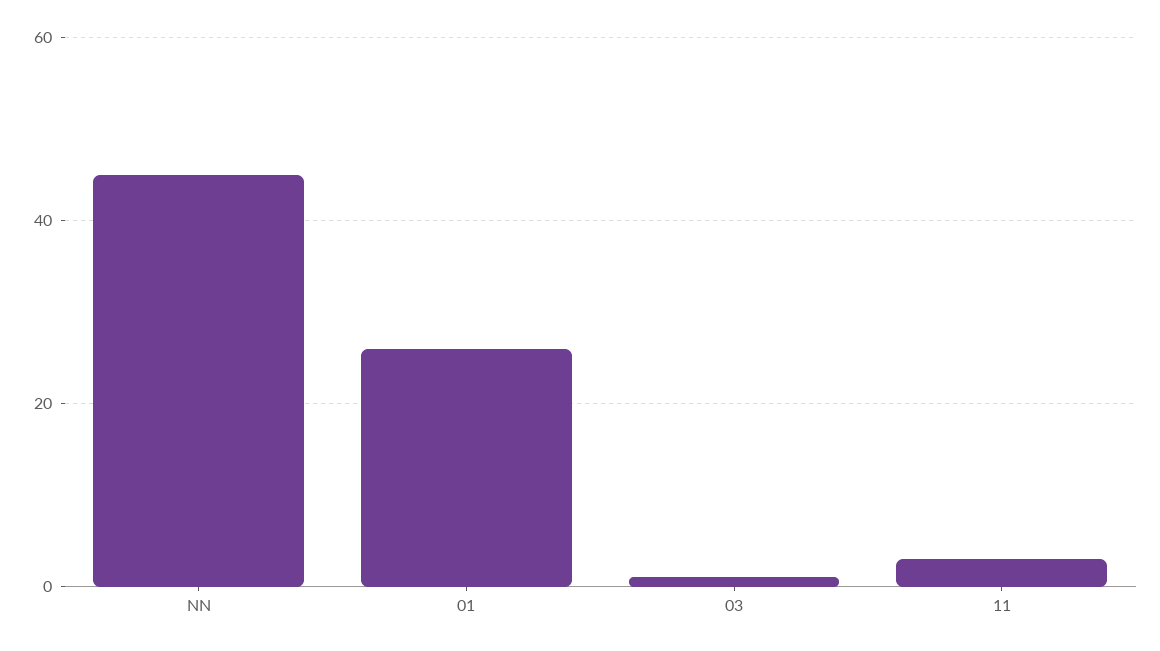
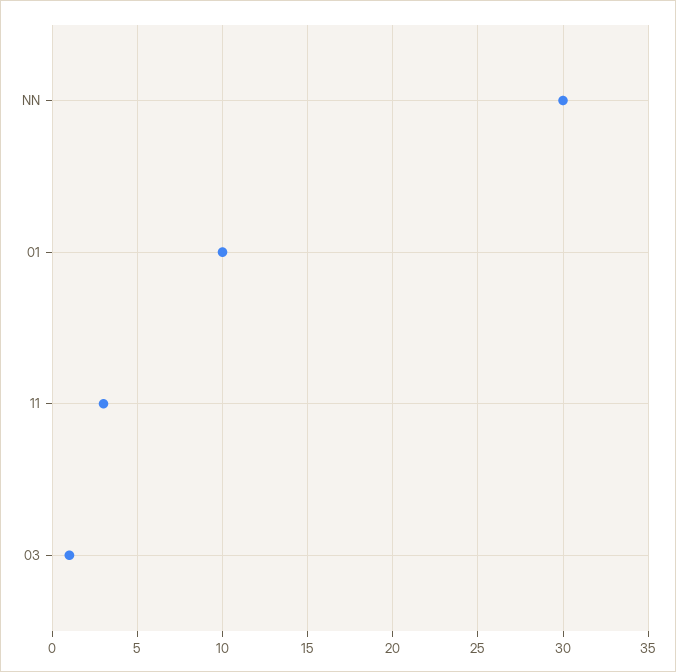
NN: 45 -> 30
01: 25 -> 10

